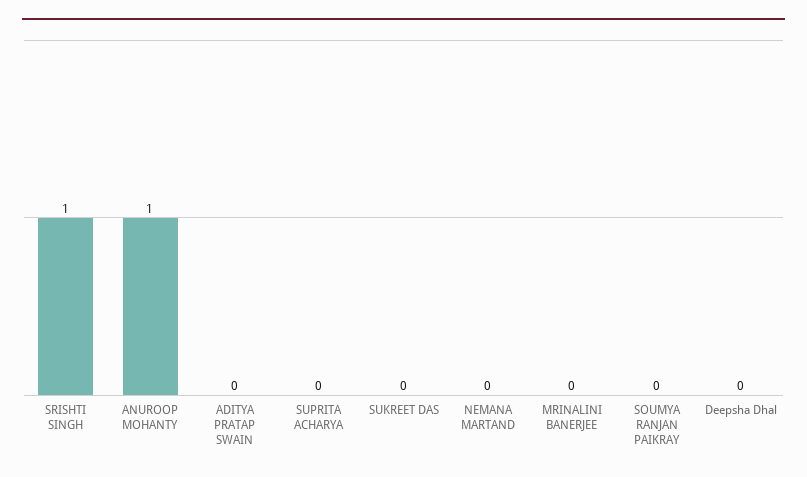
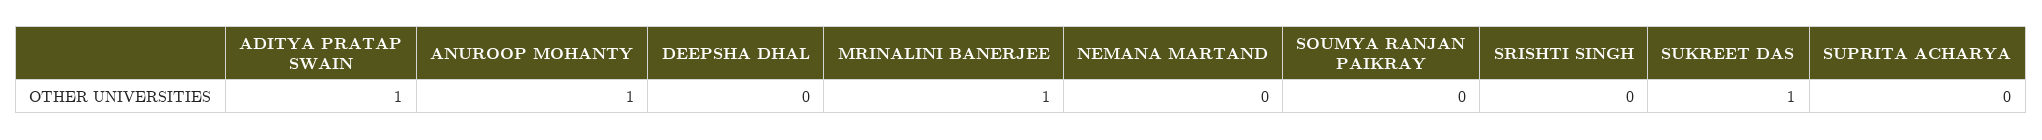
SRISHTI SINGH: 1 -> 0
ADITYA PRATAP SWAIN: 0 -> 1
SUKREET DAS: 0 -> 1
MRINALINI BANERJEE: 0 -> 1

